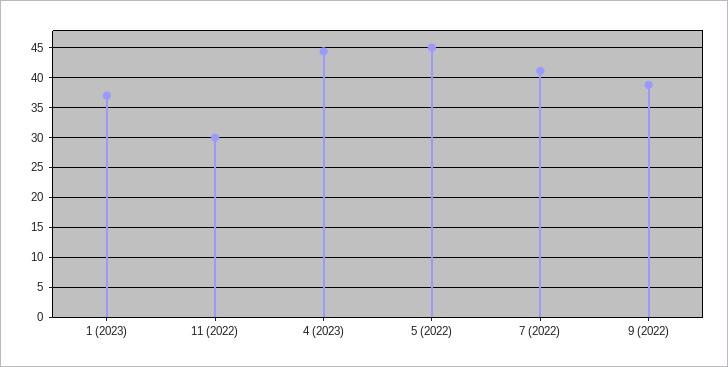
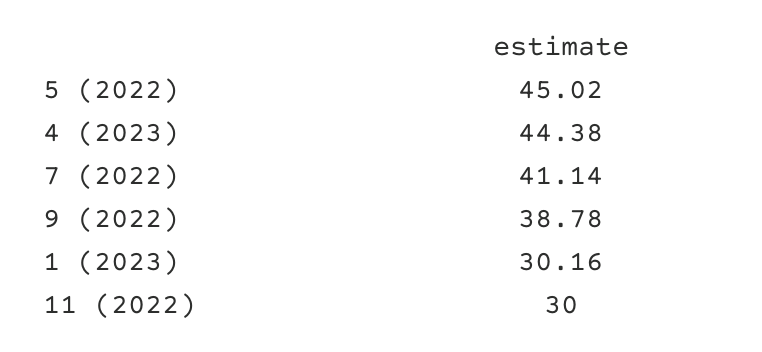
1 (2023): 37.5 -> 30.16

